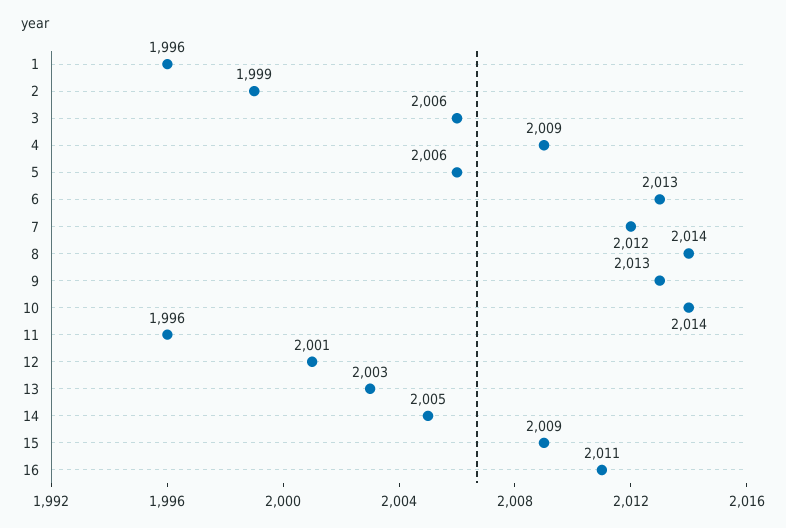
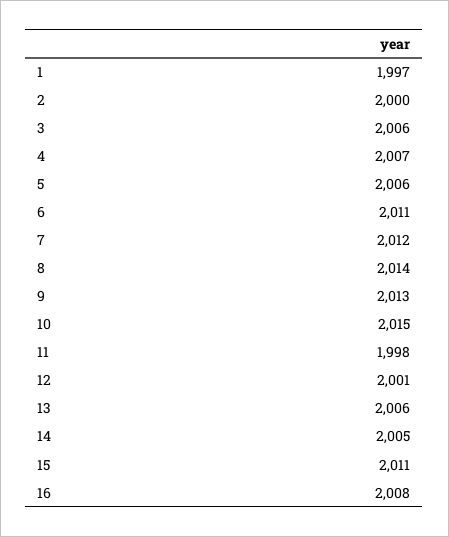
1: 1996 -> 1997
2: 1999 -> 2000
4: 2009 -> 2007
6: 2013 -> 2011
10: 2014 -> 2015
11: 1996 -> 1998
13: 2003 -> 2006
15: 2009 -> 2011
16: 2011 -> 2008

